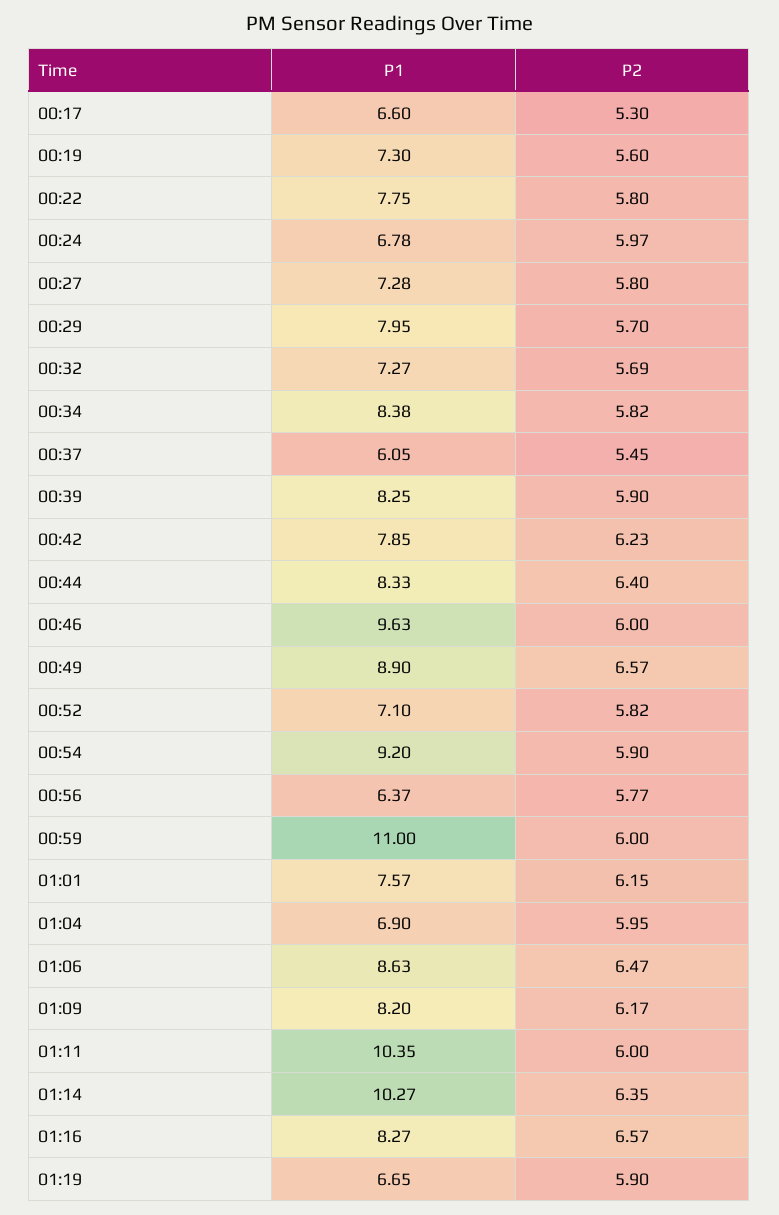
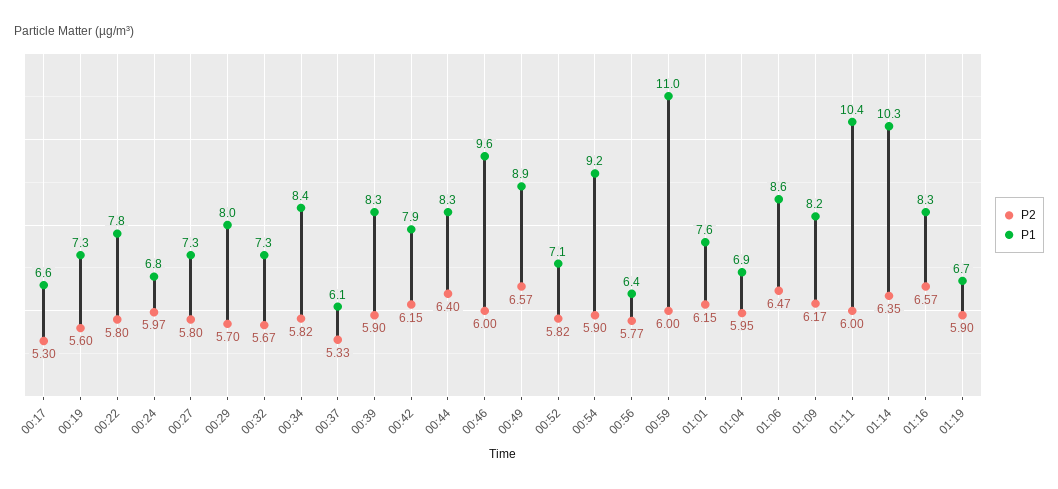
P2, 00:32: 5.69 -> 5.67
P2, 00:37: 5.45 -> 5.33
P2, 00:42: 6.23 -> 6.15

